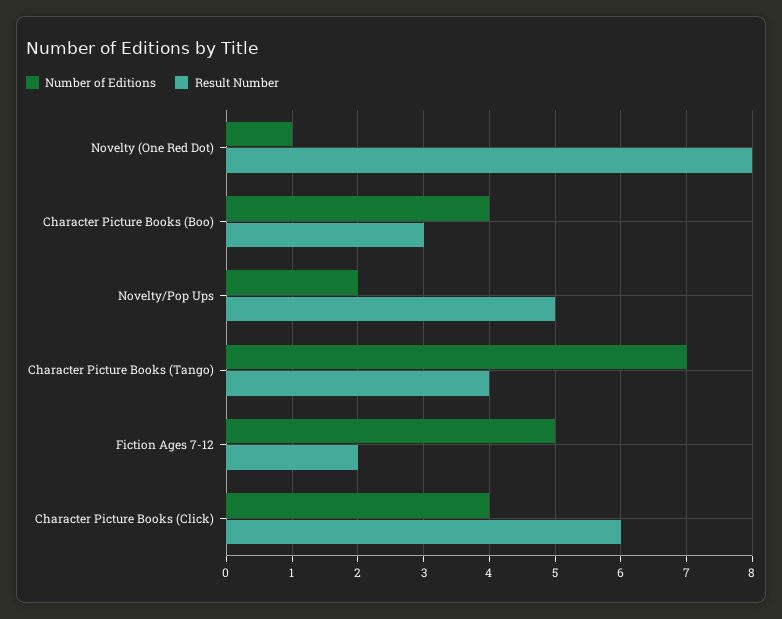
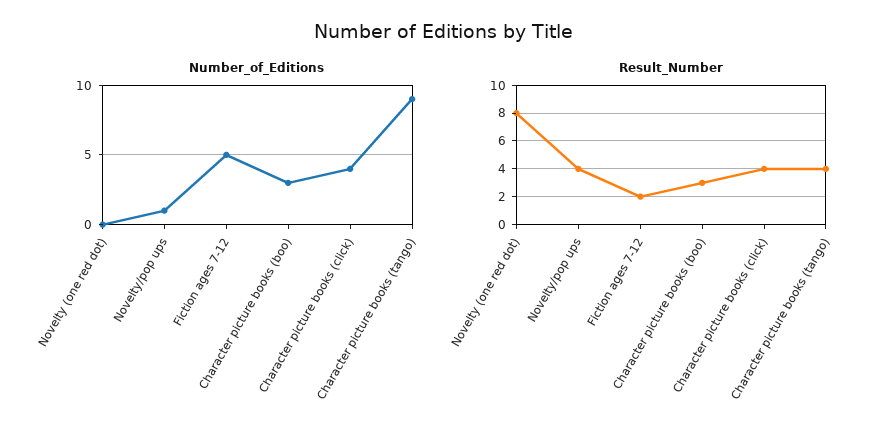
Number of Editions, Novelty (One Red Dot): 1 -> 0
Number of Editions, Character Picture Books (Boo): 4 -> 3
Number of Editions, Novelty/Pop Ups: 2 -> 1
Result Number, Novelty/Pop Ups: 5 -> 4
Number of Editions, Character Picture Books (Tango): 7 -> 9
Result Number, Character Picture Books (Click): 6 -> 4

